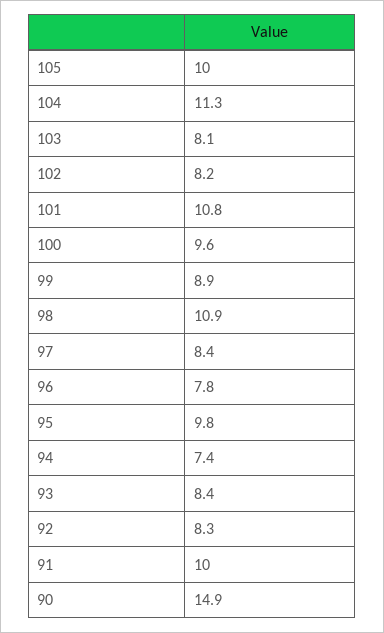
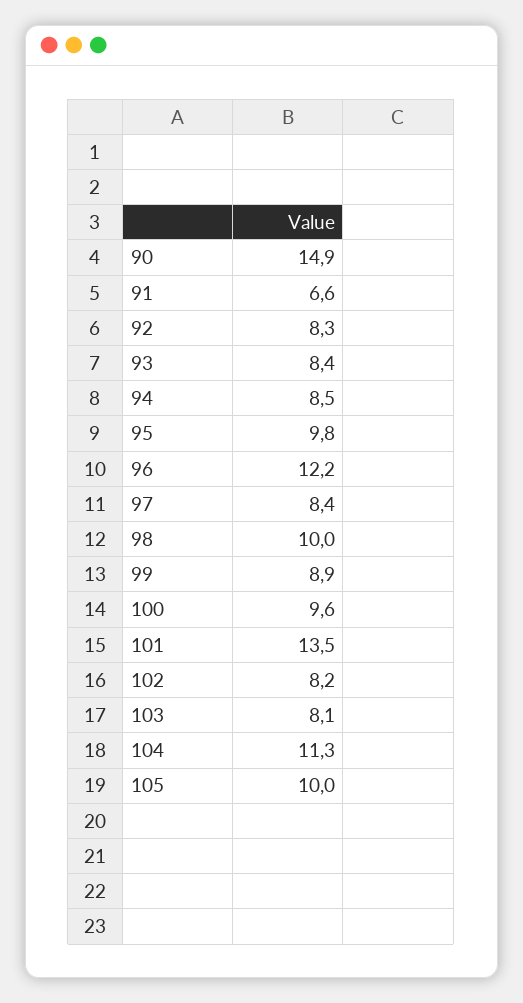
101: 10.8 -> 13.5
98: 10.9 -> 10
96: 7.8 -> 12.2
94: 7.4 -> 8.5
91: 10 -> 6.6

